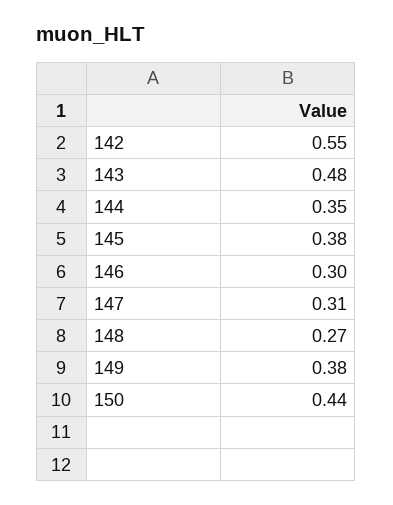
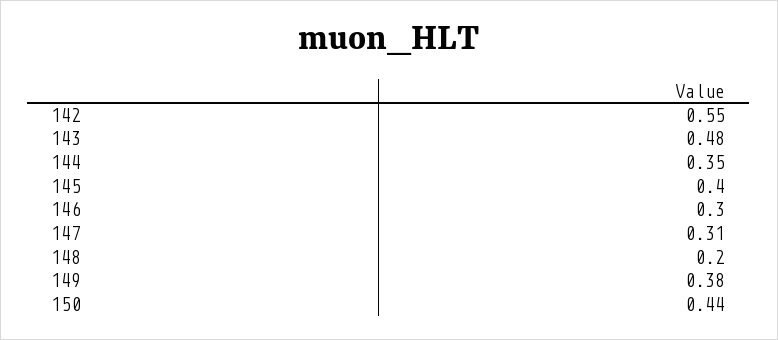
145: 0.38 -> 0.4
148: 0.27 -> 0.2

